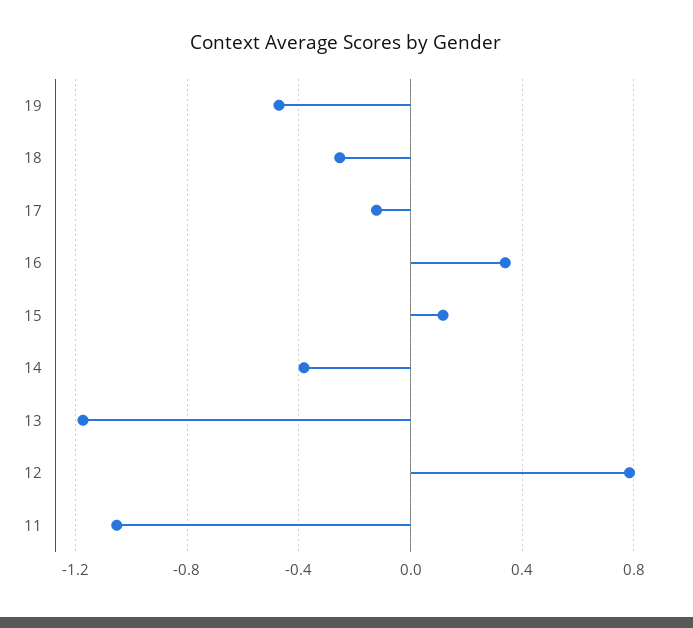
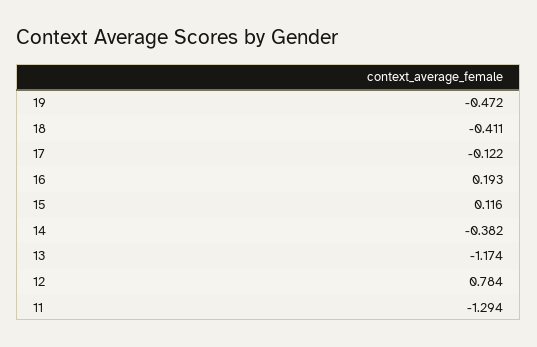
18: -0.25 -> -0.411
16: 0.35 -> 0.193
11: -1.05 -> -1.294

